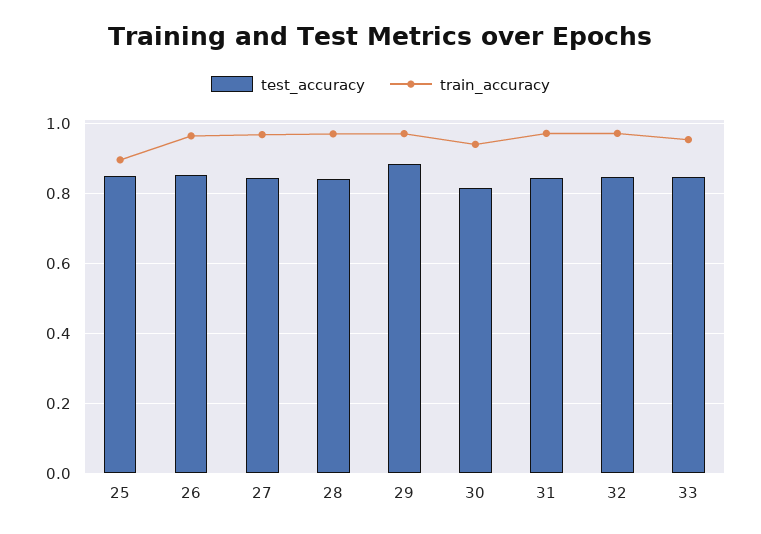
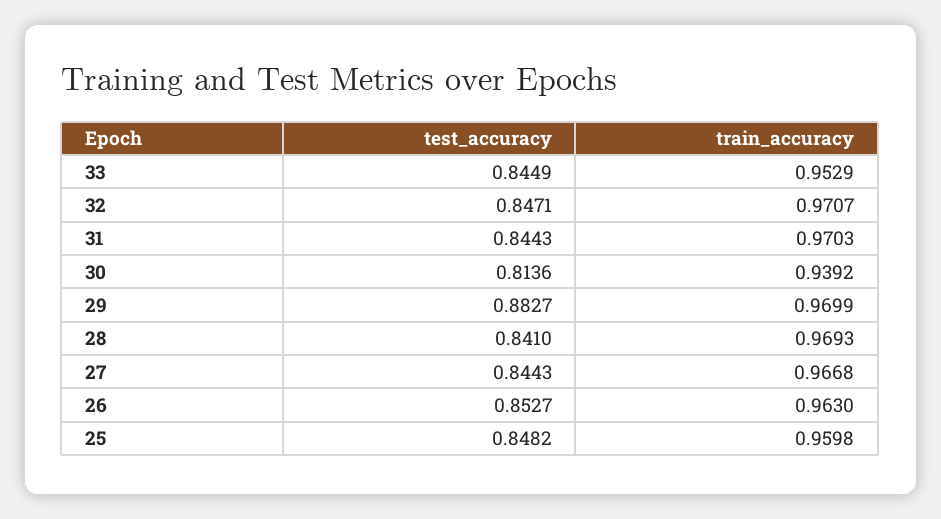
train_accuracy, 25: 0.9 -> 0.9598

